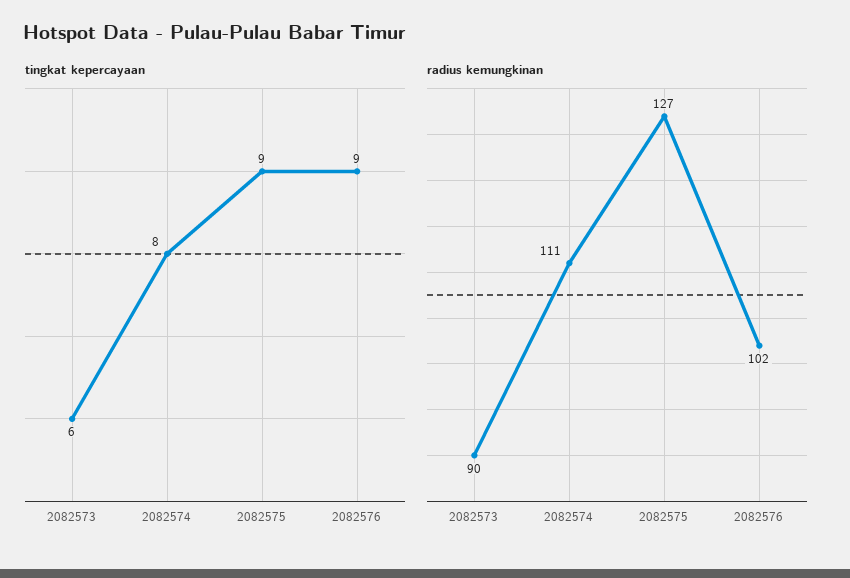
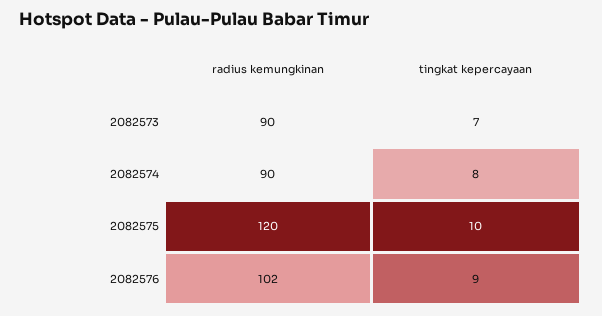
tingkat kepercayaan, 2082573: 6 -> 7
tingkat kepercayaan, 2082575: 9 -> 10
radius kemungkinan, 2082574: 111 -> 90
radius kemungkinan, 2082575: 127 -> 120

